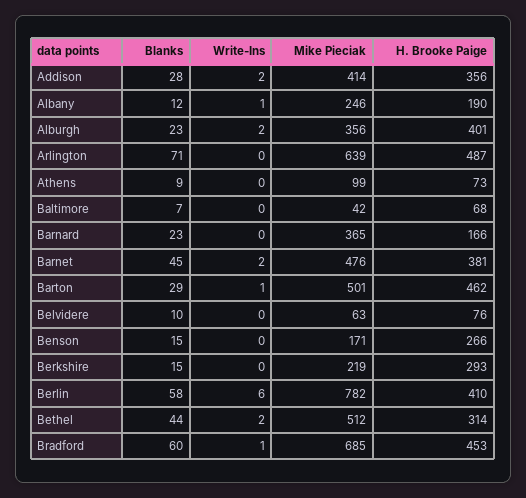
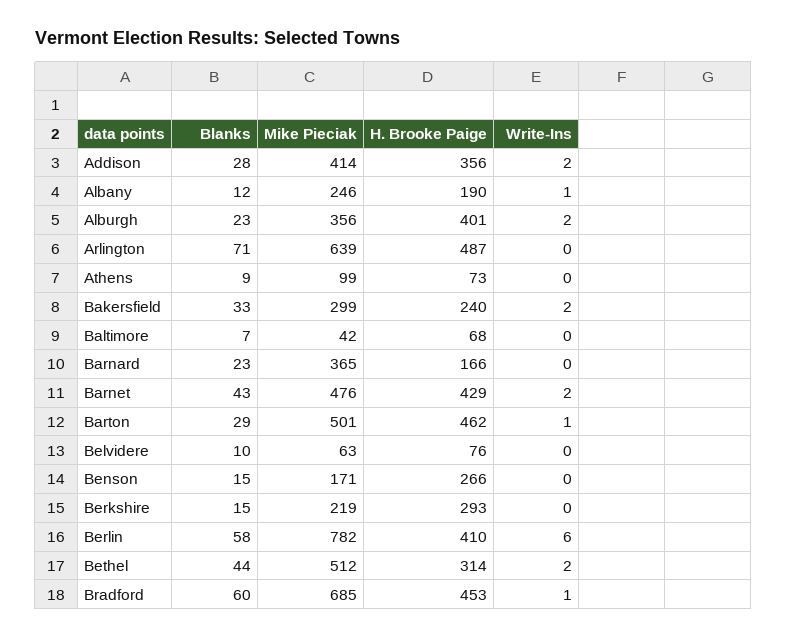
Blanks, Barnet: 45 -> 43
H. Brooke Paige, Barnet: 381 -> 429
Blanks, Bakersfield: none -> 33
Mike Pieciak, Bakersfield: none -> 299
H. Brooke Paige, Bakersfield: none -> 240
Write-Ins, Bakersfield: none -> 2

